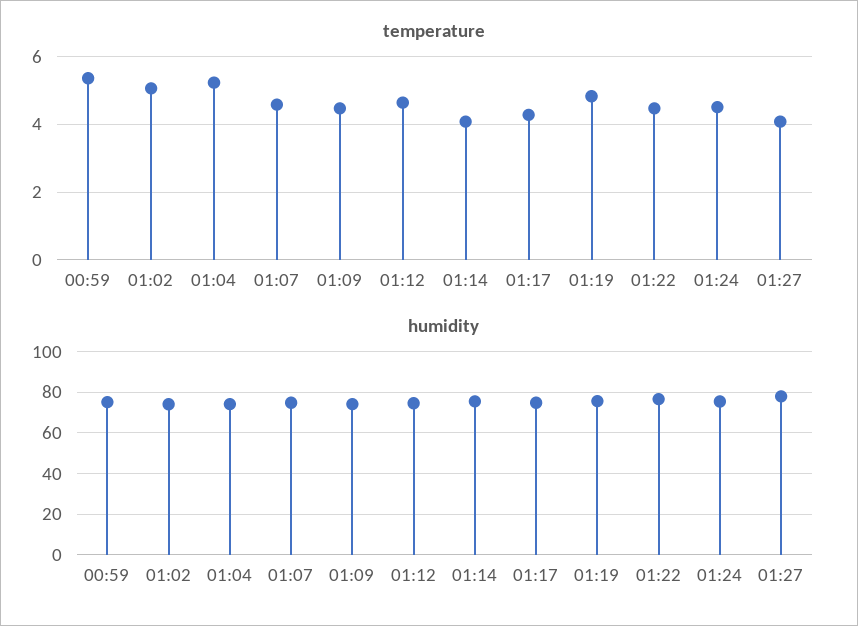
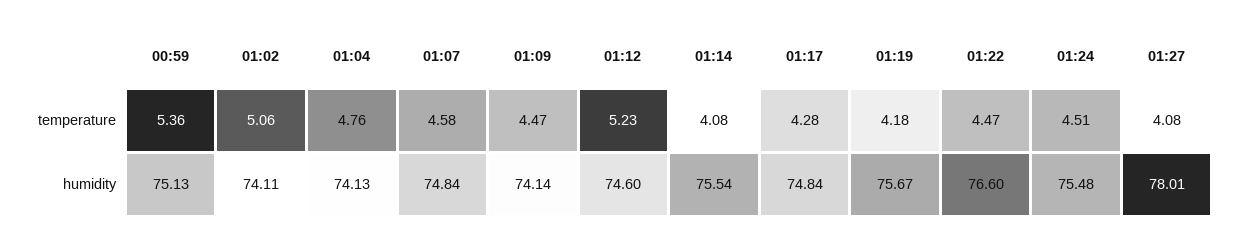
temperature, 01:04: 5.2 -> 4.76
temperature, 01:12: 4.6 -> 5.23
temperature, 01:19: 4.8 -> 4.18

